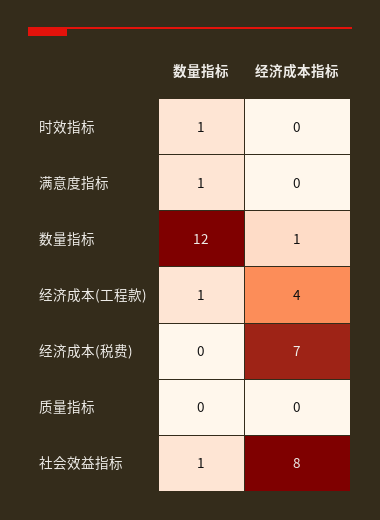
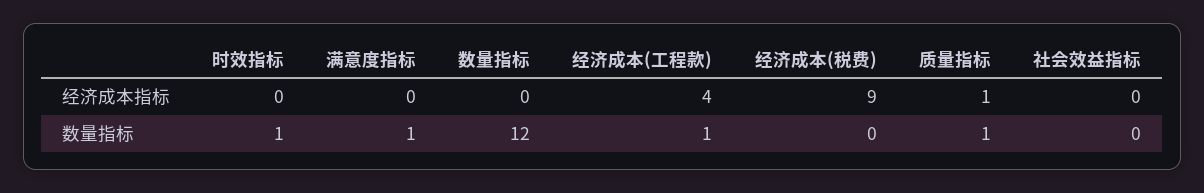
经济成本指标, 数量指标: 1 -> 0
经济成本指标, 经济成本(税费): 7 -> 9
数量指标, 质量指标: 0 -> 1
经济成本指标, 质量指标: 0 -> 1
数量指标, 社会效益指标: 1 -> 0
经济成本指标, 社会效益指标: 8 -> 0

